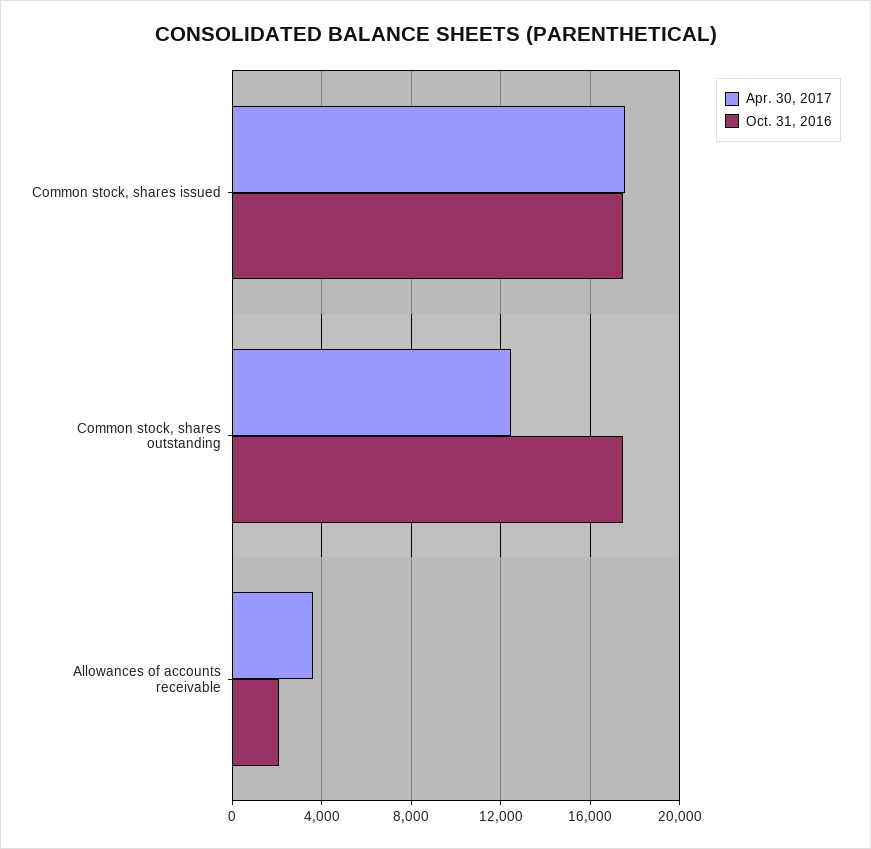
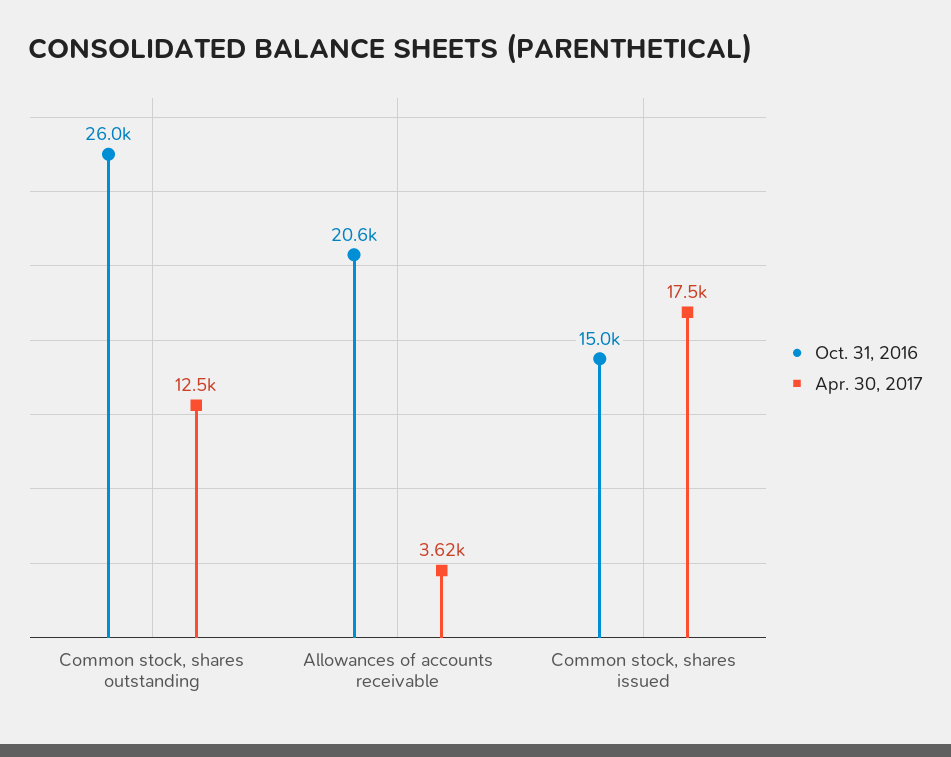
Oct. 31, 2016, Common stock, shares issued: 17500 -> 15000
Oct. 31, 2016, Common stock, shares outstanding: 17500 -> 26000
Oct. 31, 2016, Allowances of accounts receivable: 2000 -> 20600

